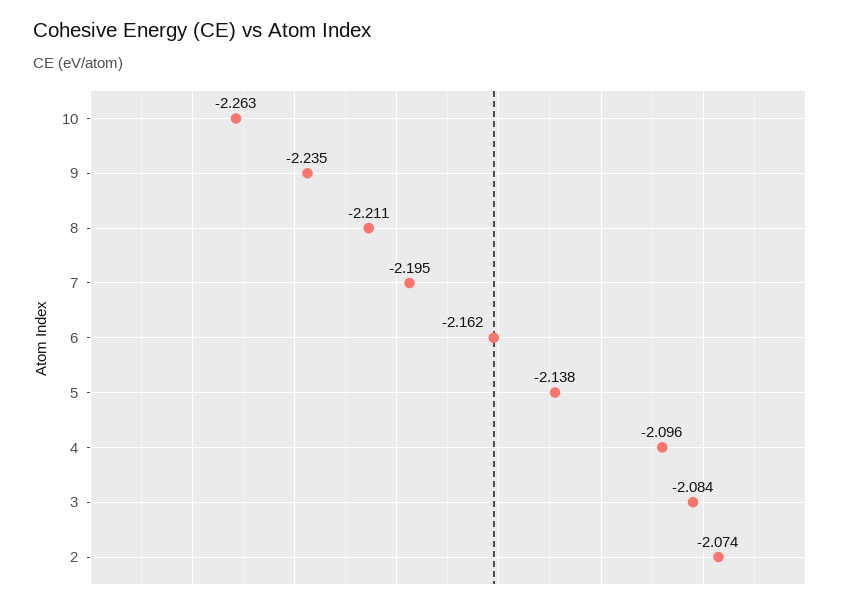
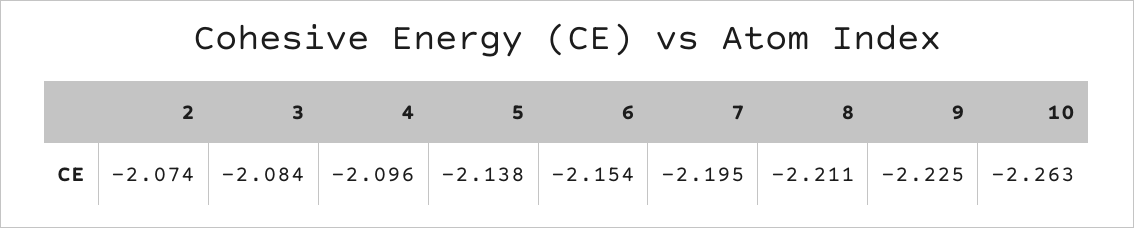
9: -2.235 -> -2.225
6: -2.162 -> -2.154

